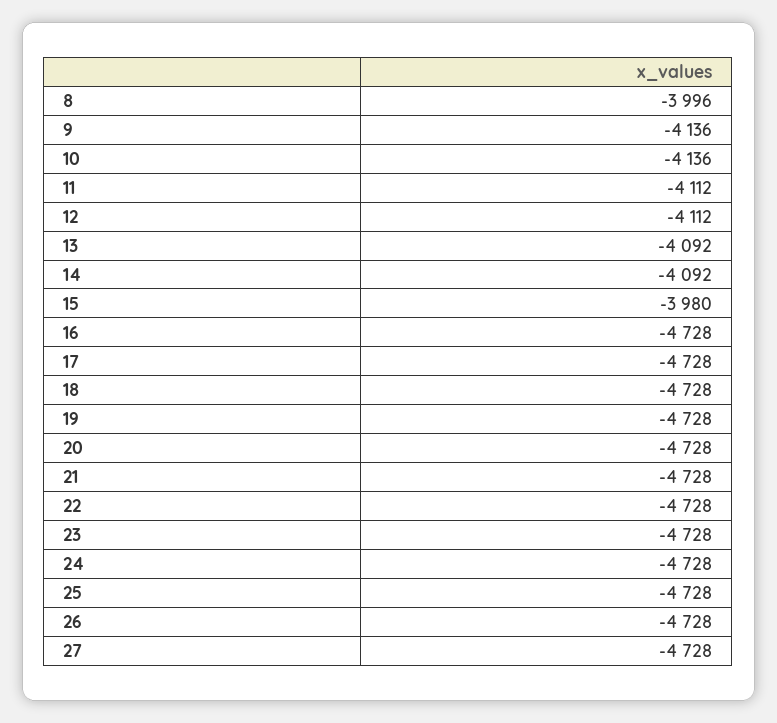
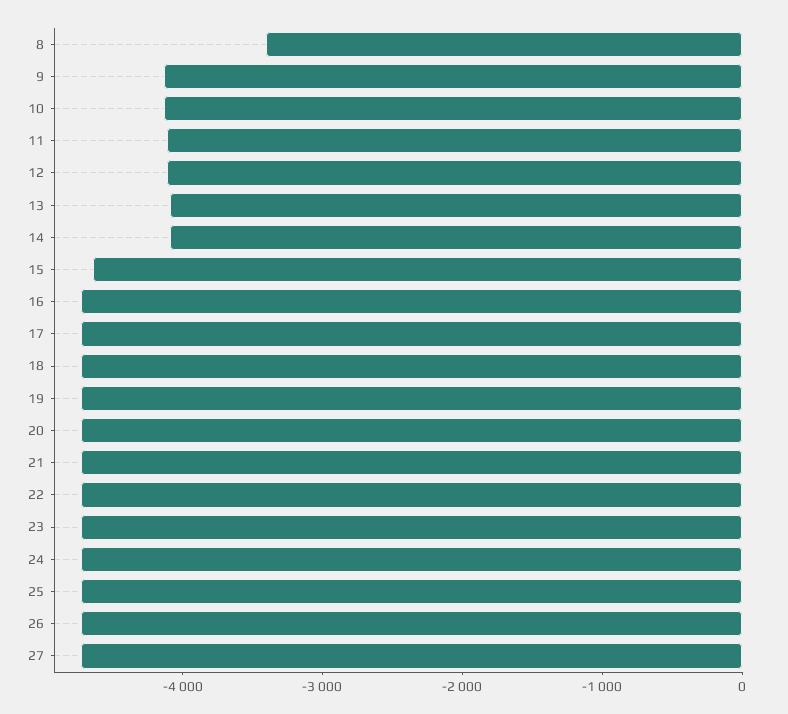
8: -3996 -> -3400
15: -3980 -> -4600

